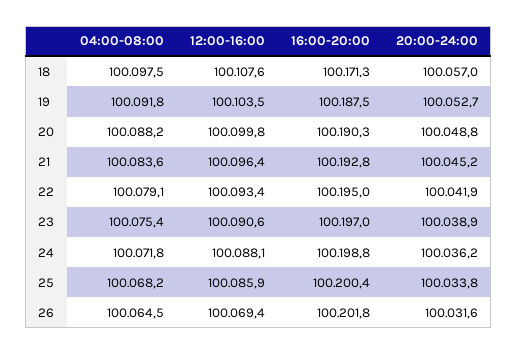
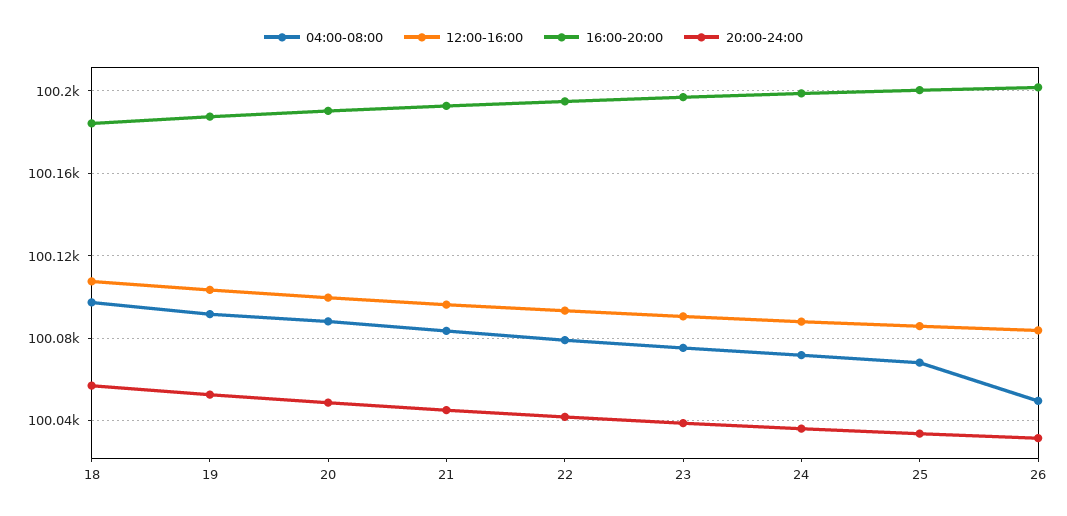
16:00-20:00, 18: 100171.3 -> 100185
04:00-08:00, 26: 100064.5 -> 100050
12:00-16:00, 26: 100069.4 -> 100085

